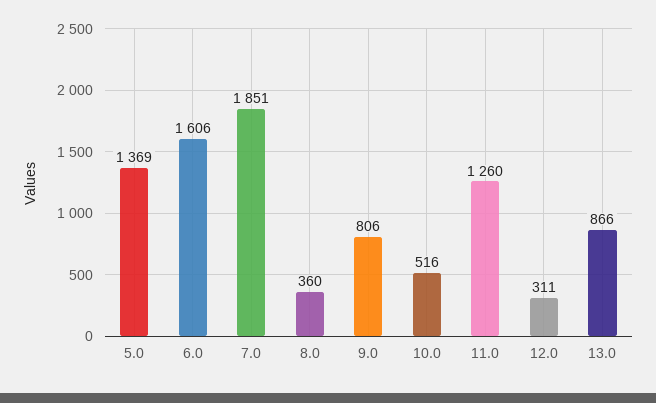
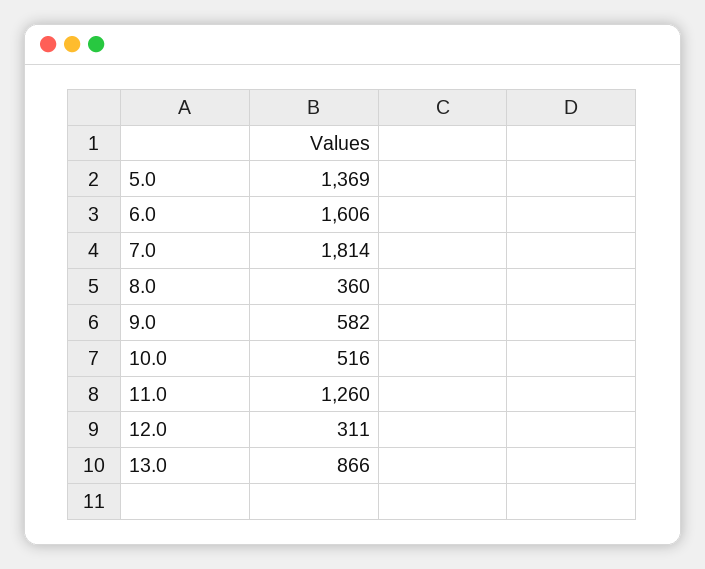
7.0: 1851 -> 1814
9.0: 806 -> 582

